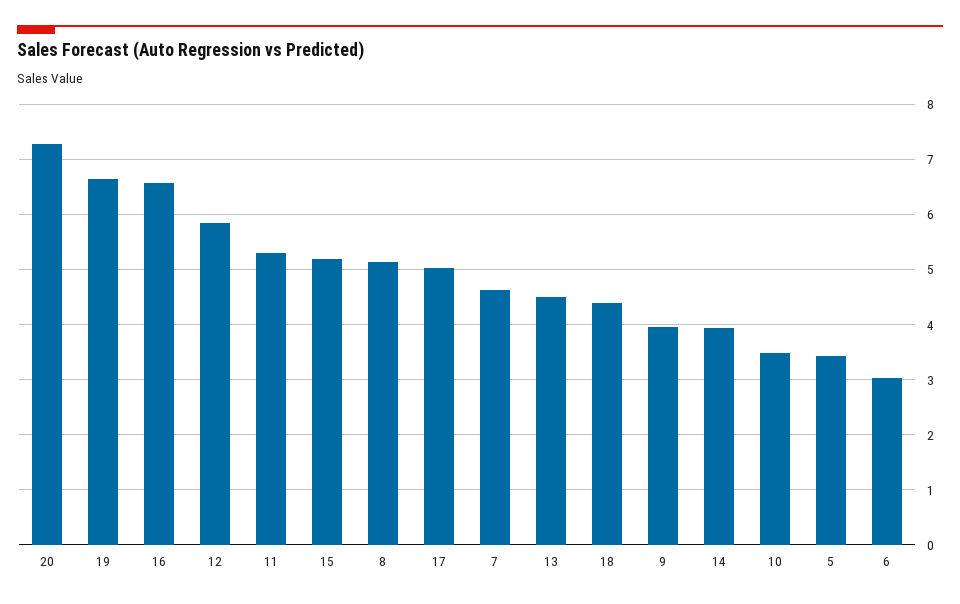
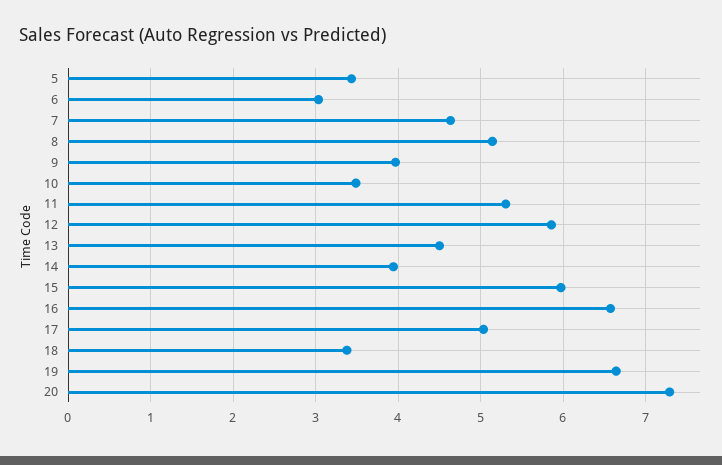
15: 5.2 -> 6
18: 4.4 -> 3.4

